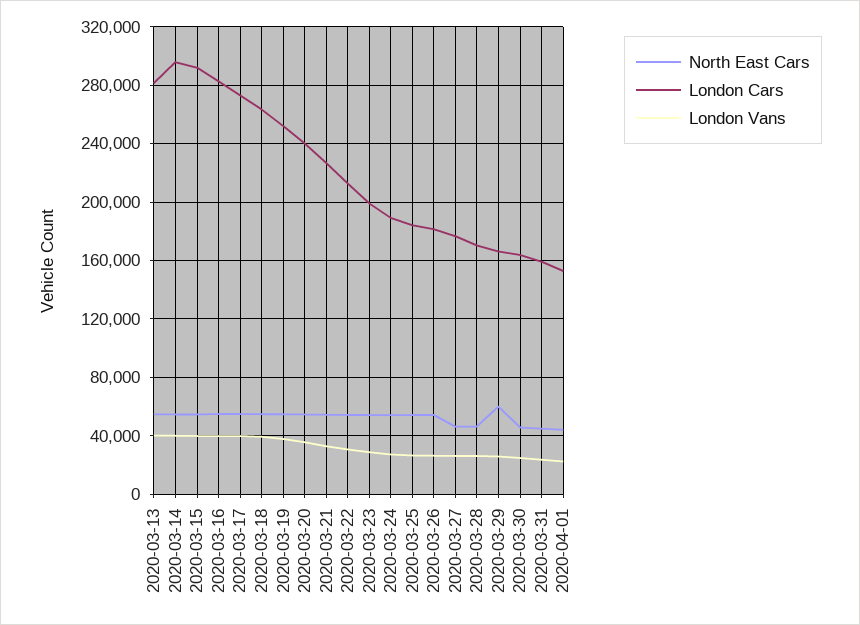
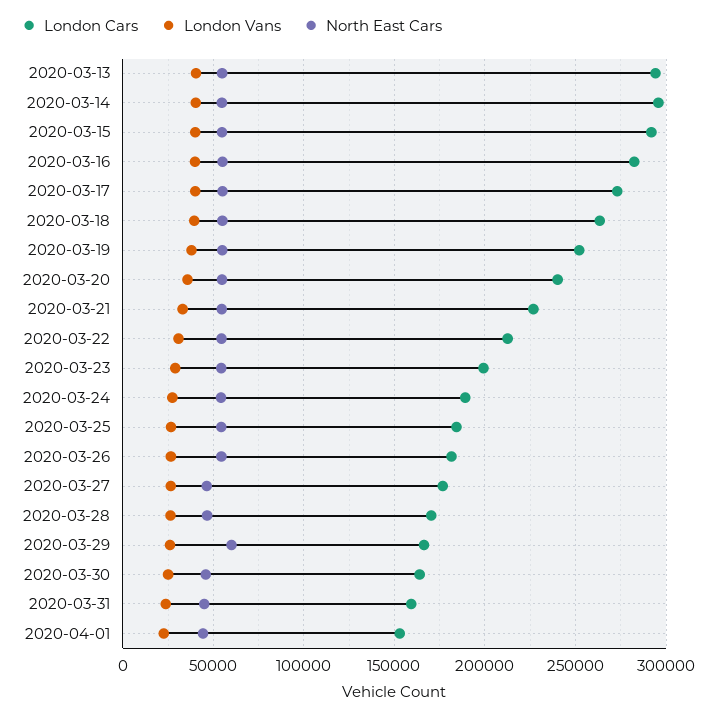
London Cars, 2020-03-13: 280000 -> 295000

